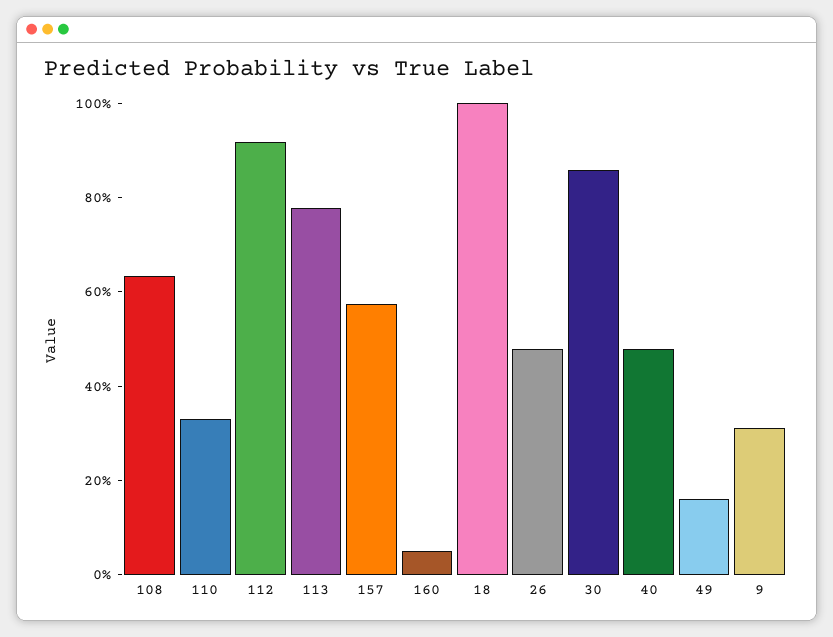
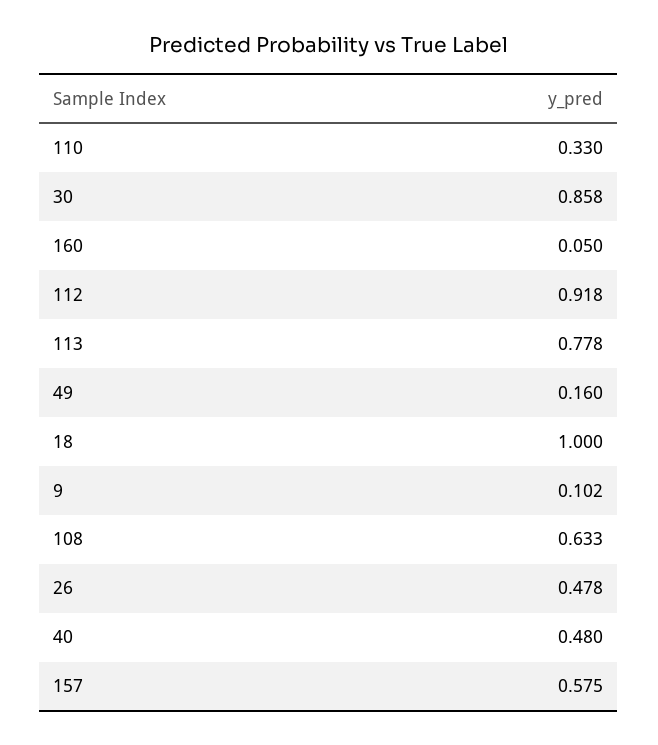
9: 0.3 -> 0.102

